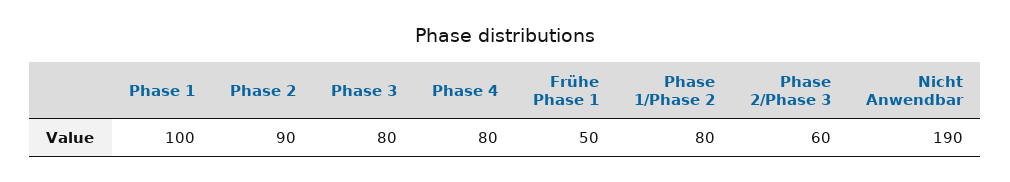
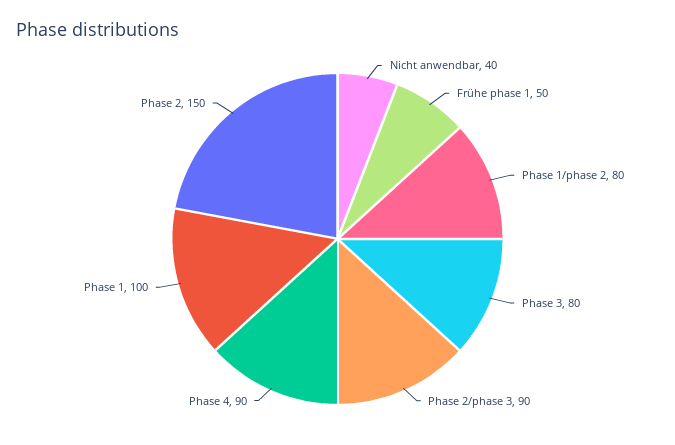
Phase 2: 90 -> 150
Phase 4: 80 -> 90
Phase 2/Phase 3: 60 -> 90
Nicht Anwendbar: 190 -> 40

